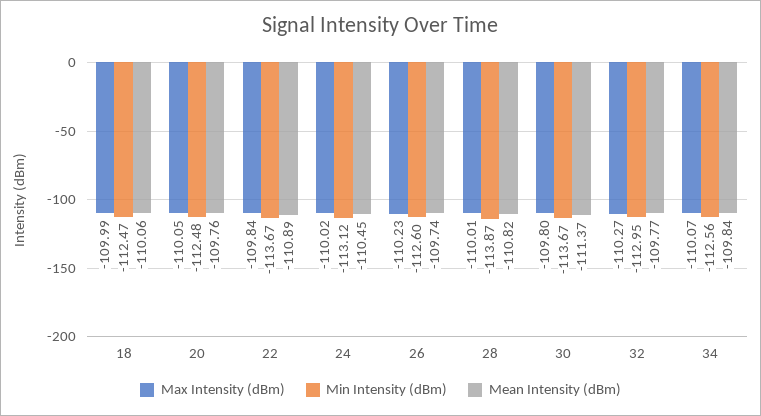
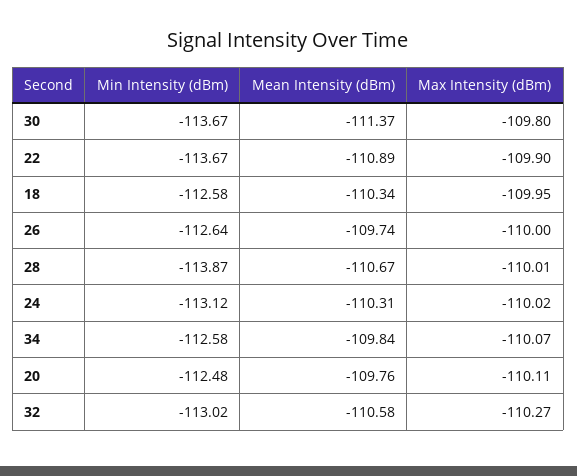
Max Intensity (dBm), 18: -109.99 -> -109.95
Min Intensity (dBm), 18: -112.47 -> -112.58
Mean Intensity (dBm), 18: -110.06 -> -110.34
Max Intensity (dBm), 20: -110.05 -> -110.11
Max Intensity (dBm), 22: -109.84 -> -109.9
Mean Intensity (dBm), 24: -110.45 -> -110.31
Max Intensity (dBm), 26: -110.23 -> -110
Min Intensity (dBm), 26: -112.6 -> -112.64
Mean Intensity (dBm), 28: -110.82 -> -110.67
Min Intensity (dBm), 32: -112.95 -> -113.02
Mean Intensity (dBm), 32: -109.77 -> -110.58
Min Intensity (dBm), 34: -112.56 -> -112.58

